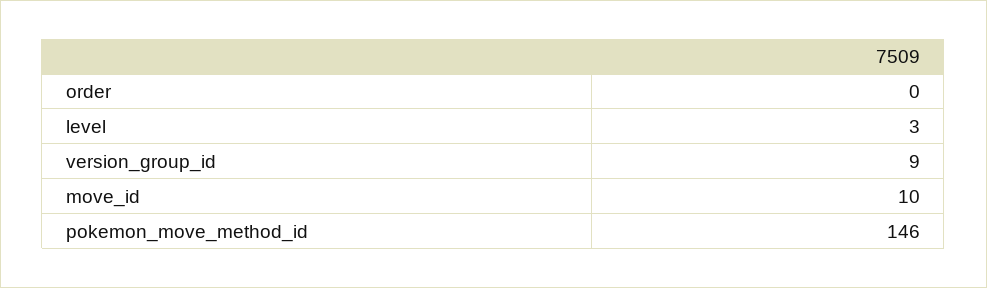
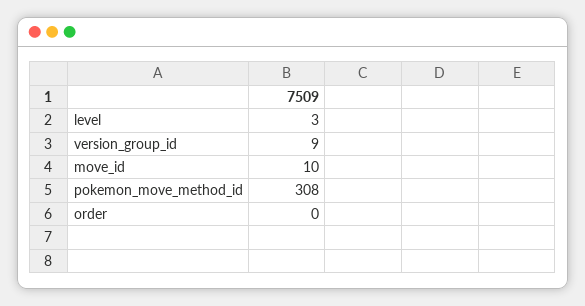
pokemon_move_method_id: 146 -> 308

